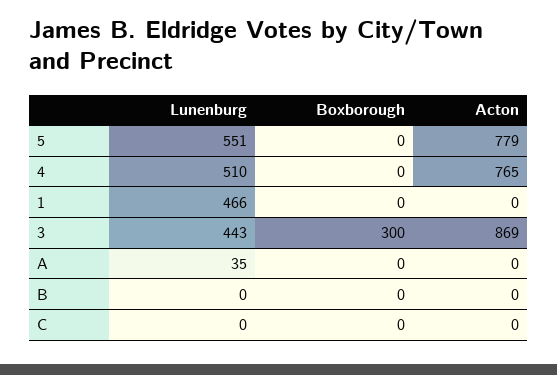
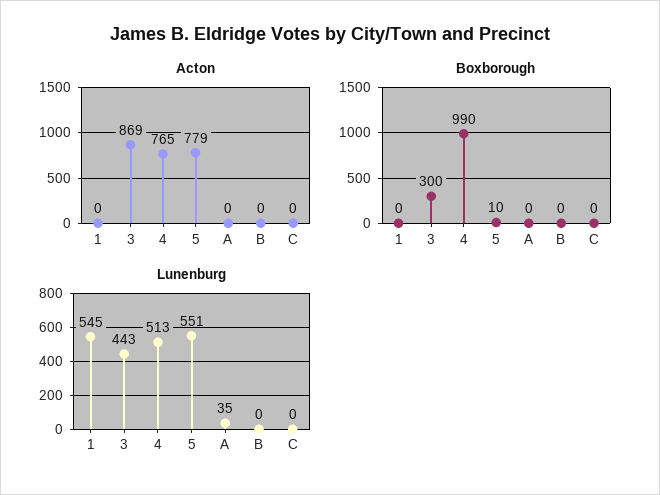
Boxborough, 5: 0 -> 10
Lunenburg, 4: 510 -> 513
Boxborough, 4: 0 -> 990
Lunenburg, 1: 466 -> 545

